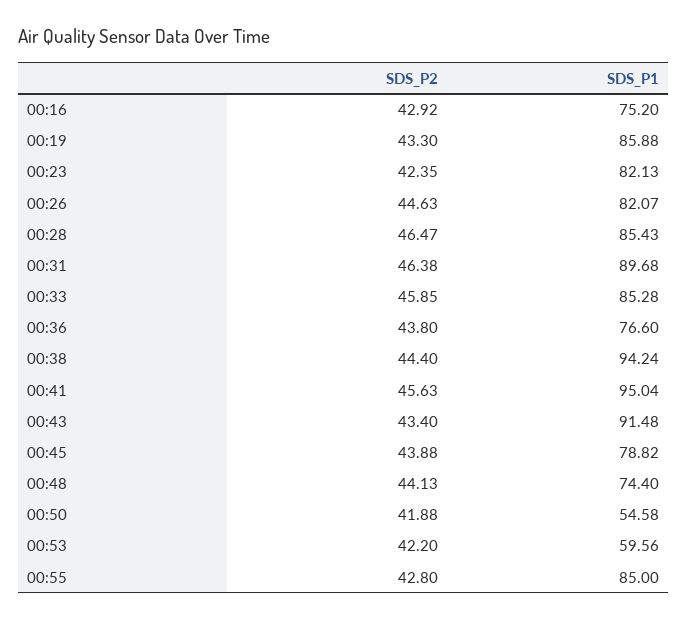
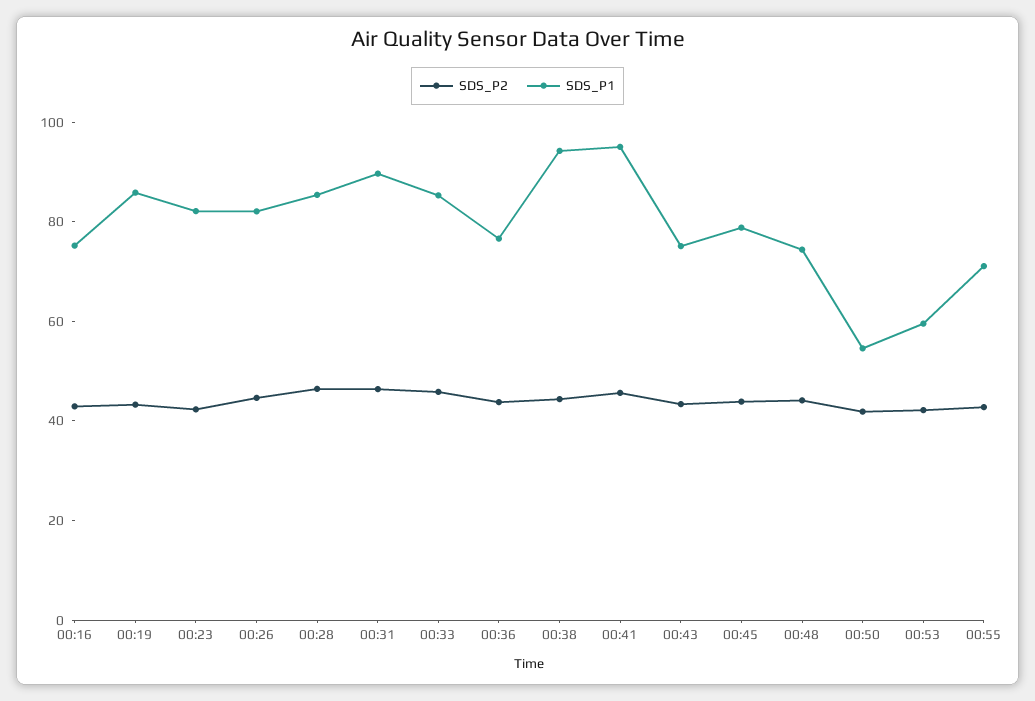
SDS_P1, 00:43: 91.48 -> 75
SDS_P1, 00:55: 85 -> 70

